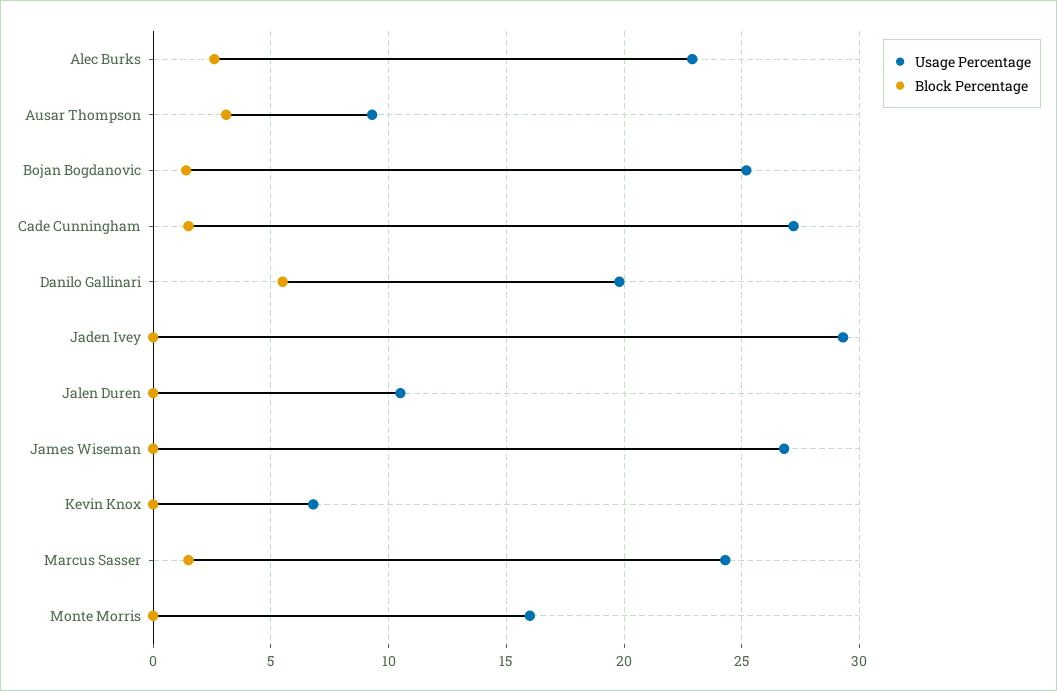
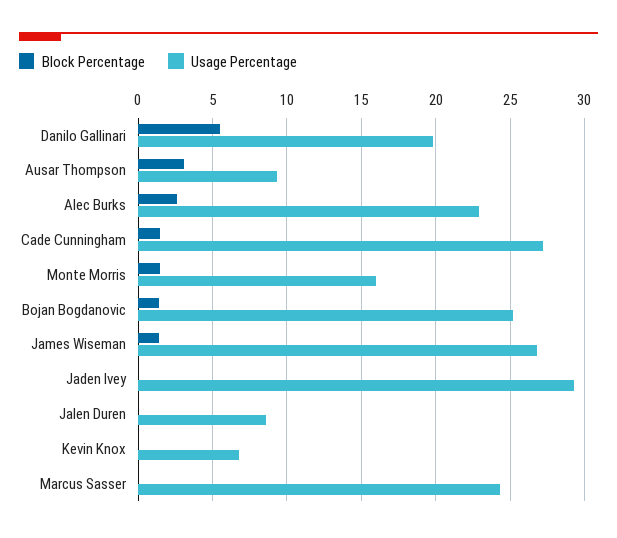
Usage Percentage, Jalen Duren: 10.5 -> 8.5
Block Percentage, James Wiseman: 0 -> 1.5
Block Percentage, Marcus Sasser: 1.5 -> 0
Block Percentage, Monte Morris: 0 -> 1.5

